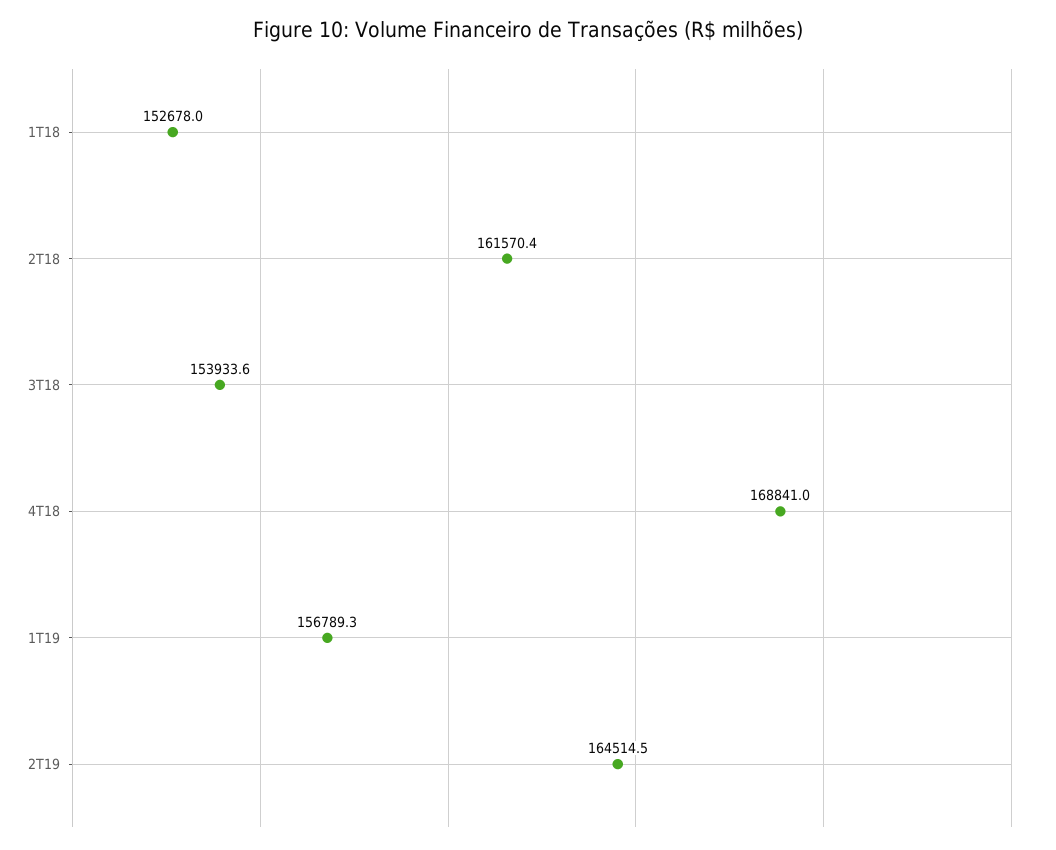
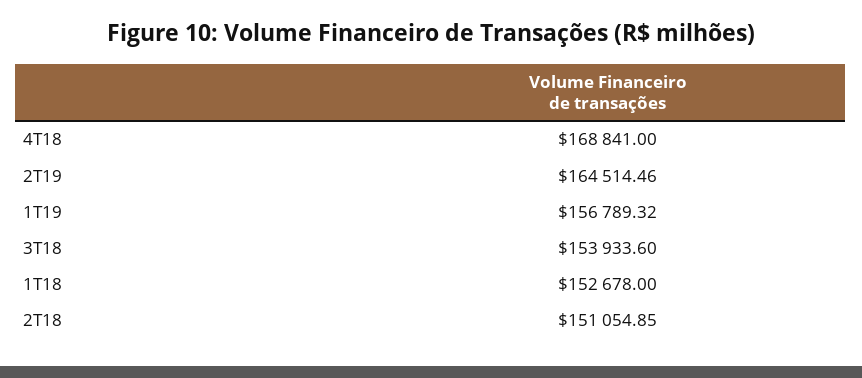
2T18: 161570.4 -> 151054.85

